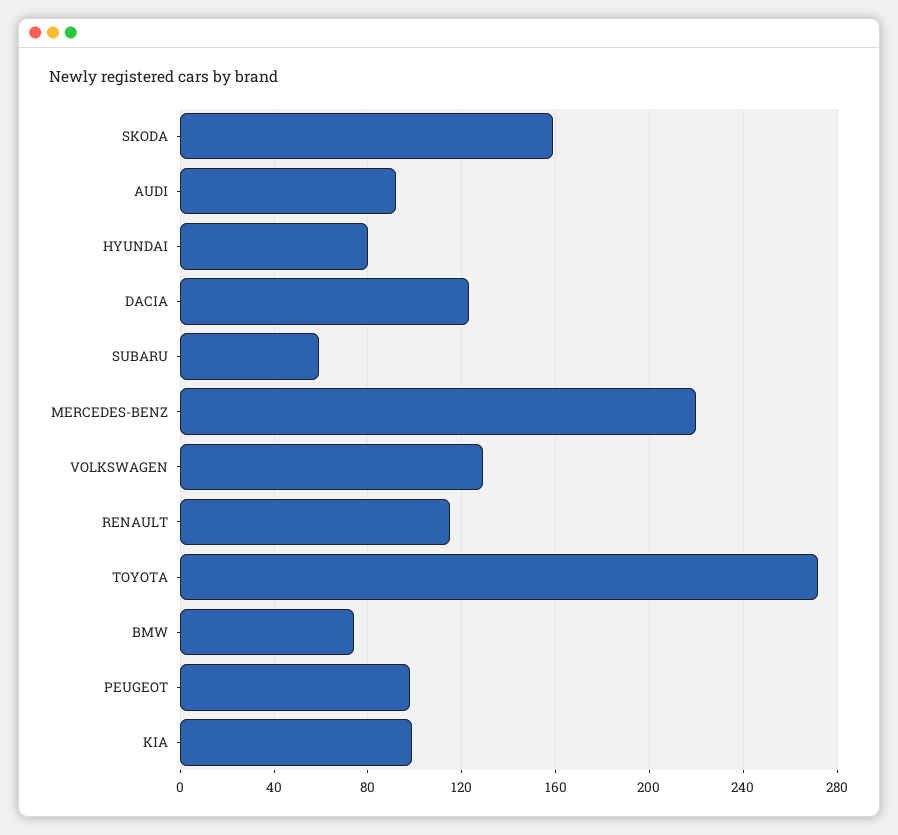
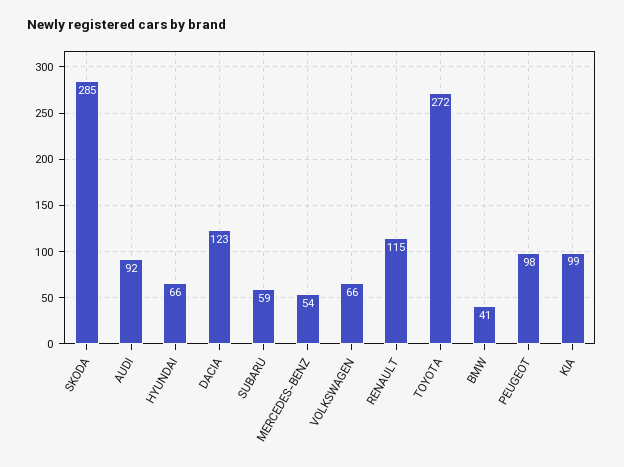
SKODA: 160 -> 285
HYUNDAI: 80 -> 66
MERCEDES-BENZ: 220 -> 54
VOLKSWAGEN: 130 -> 66
BMW: 75 -> 41

